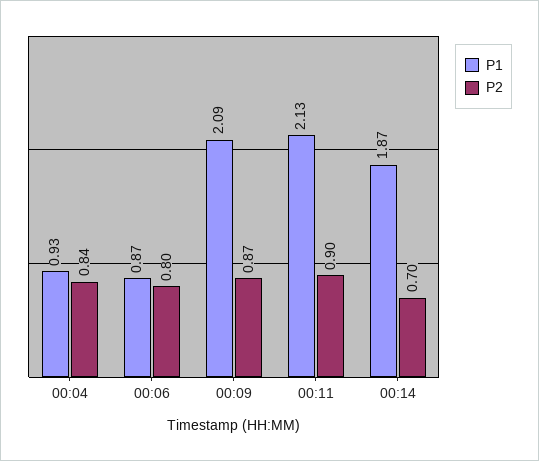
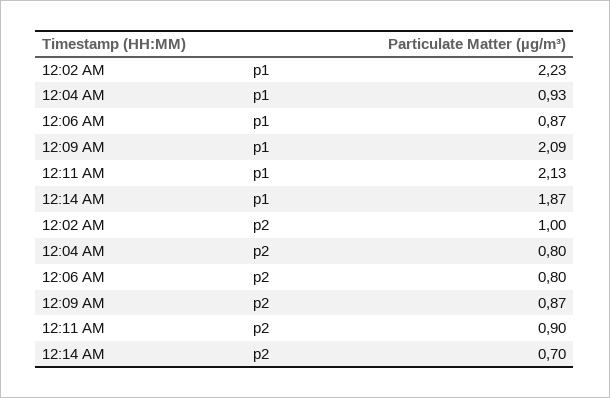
P2, 00:04: 0.84 -> 0.8
P1, 12:02 AM: none -> 2.23
P2, 12:02 AM: none -> 1

